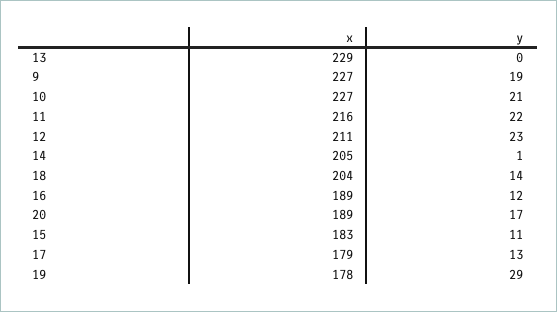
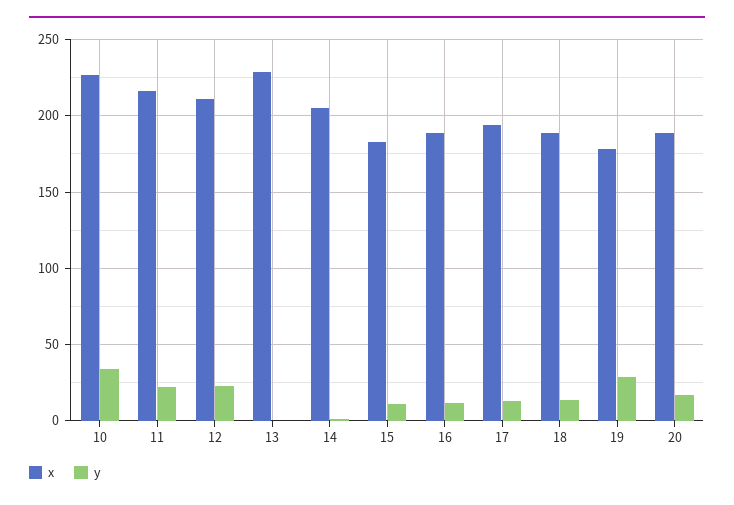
x, 9: 227 -> none
y, 9: 19 -> none
y, 10: 21 -> 35
x, 18: 204 -> 190
x, 17: 179 -> 195

